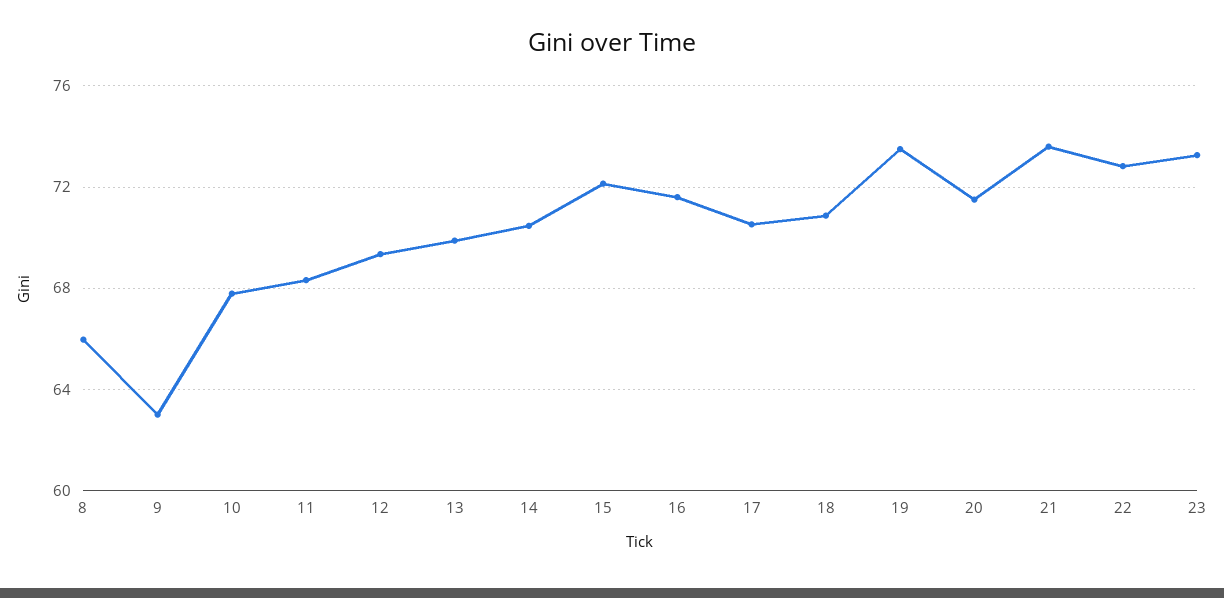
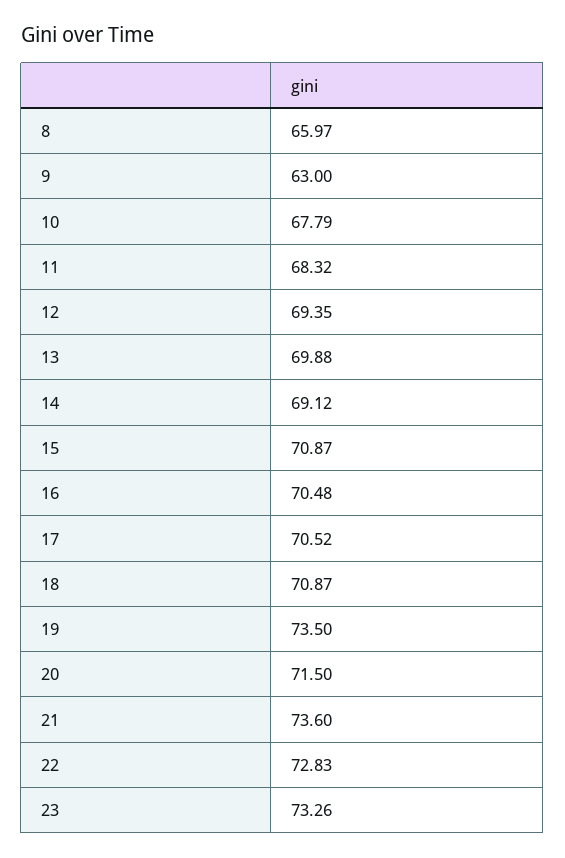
14: 70.5 -> 69.12
15: 72 -> 70.87
16: 71.5 -> 70.48

